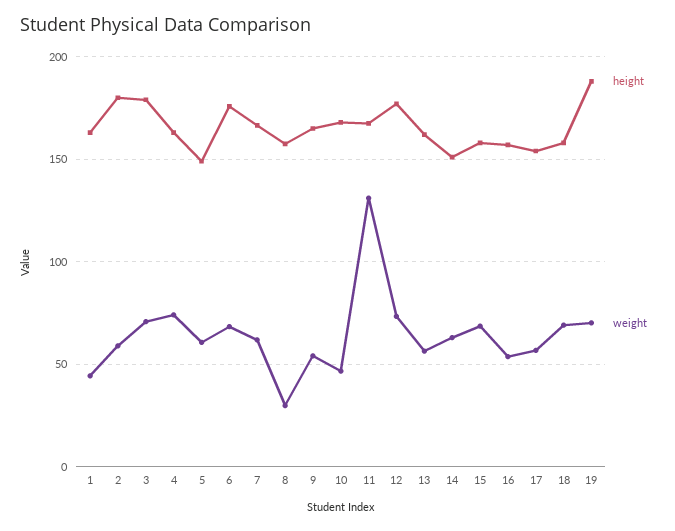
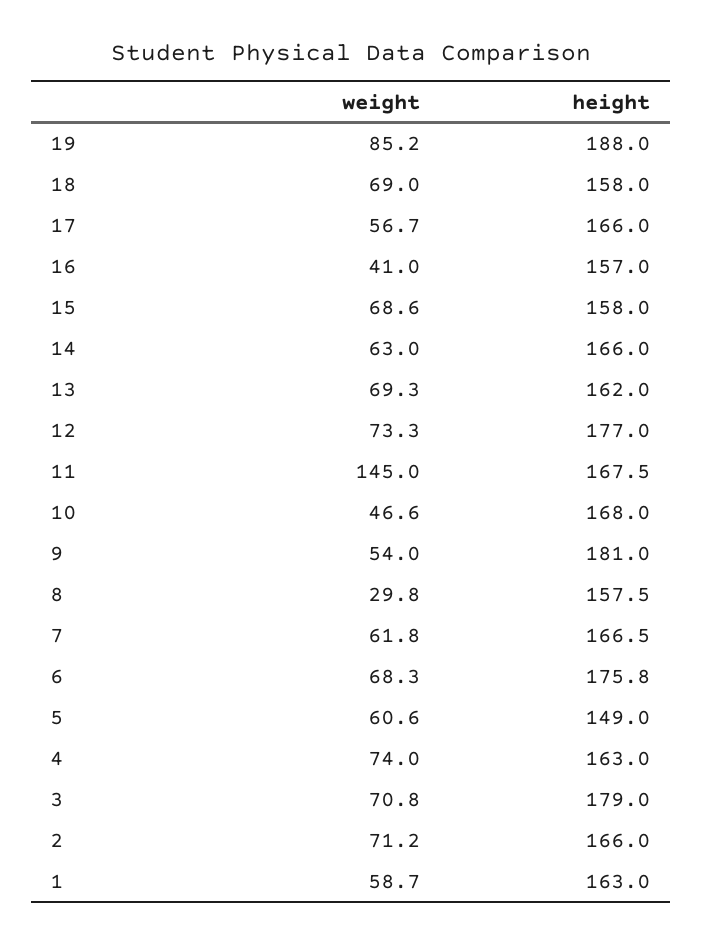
weight, 1: 45 -> 58.7
height, 2: 180 -> 166
weight, 2: 60 -> 71.2
height, 9: 165 -> 181
weight, 11: 130 -> 145
weight, 13: 55 -> 69.3
height, 14: 150 -> 166
weight, 16: 55 -> 41
height, 17: 155 -> 166
weight, 19: 70 -> 85.2

